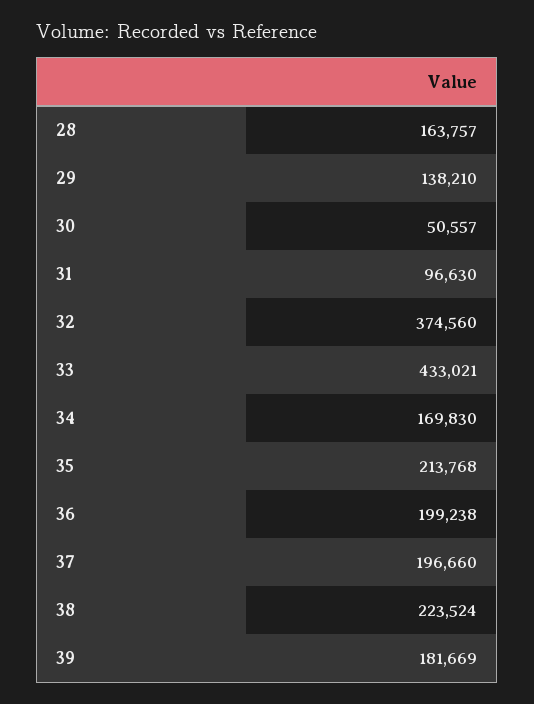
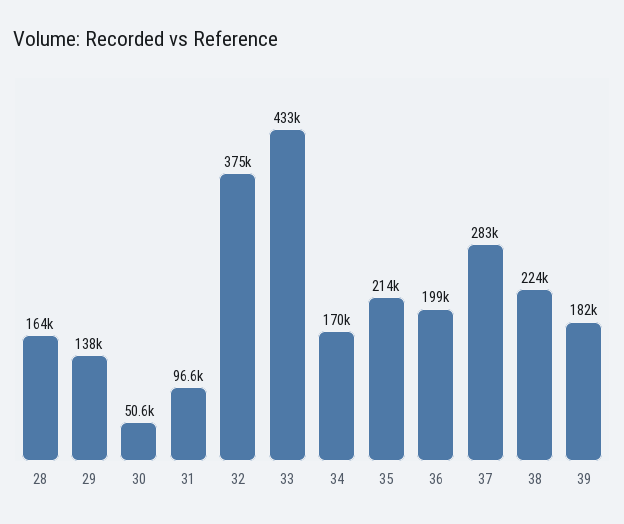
37: 196660 -> 283000

